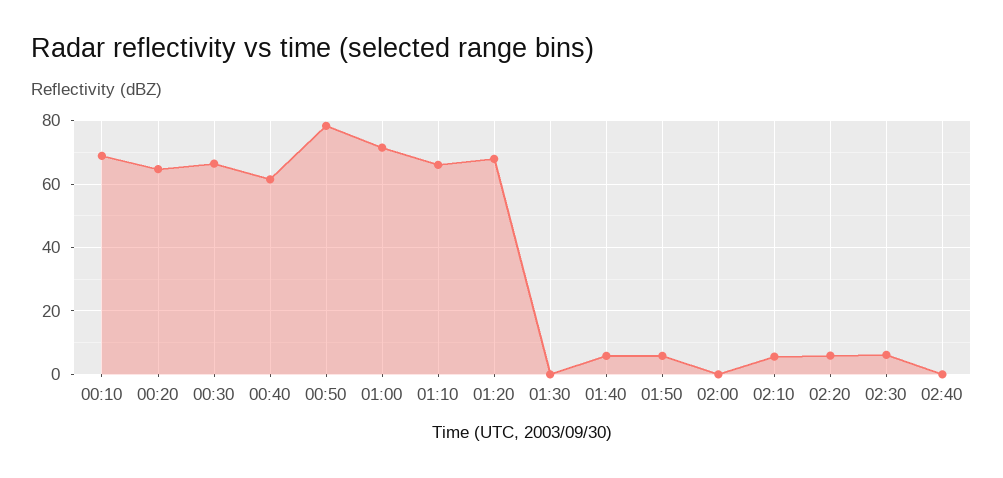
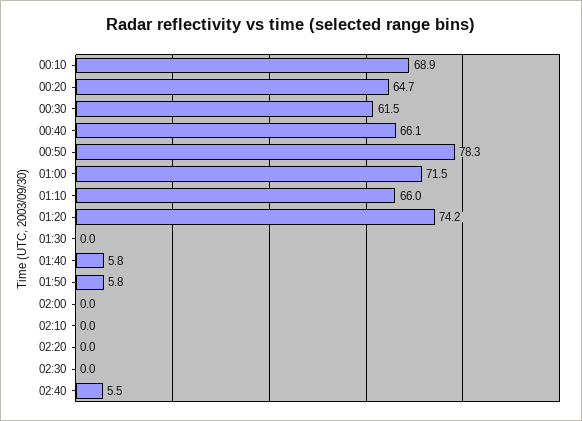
00:30: 66 -> 61.5
00:40: 62 -> 66.1
01:20: 68 -> 74.2
02:10: 6 -> 0
02:20: 6 -> 0
02:30: 6 -> 0
02:40: 0 -> 5.5

